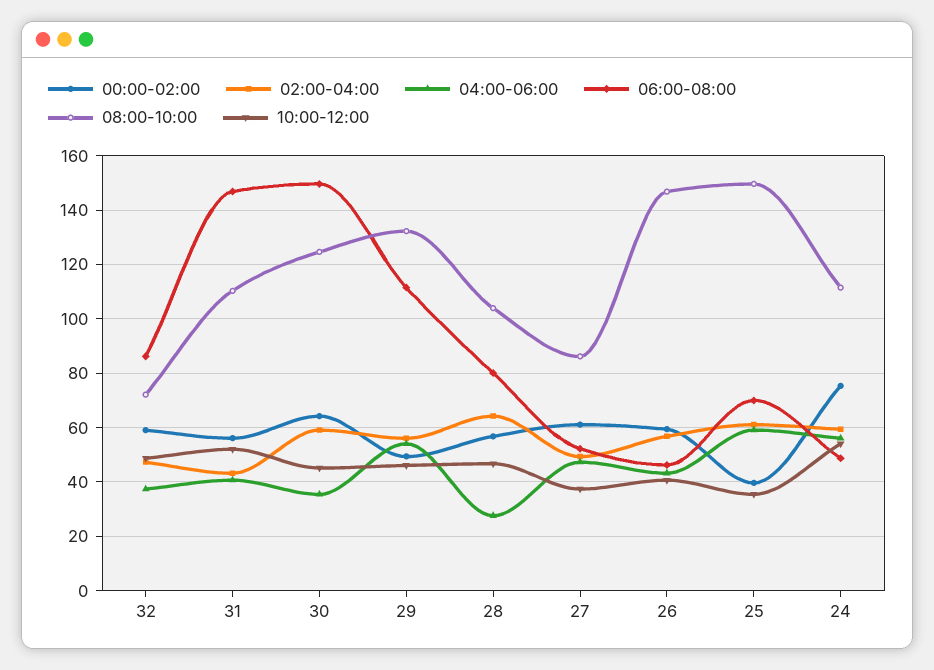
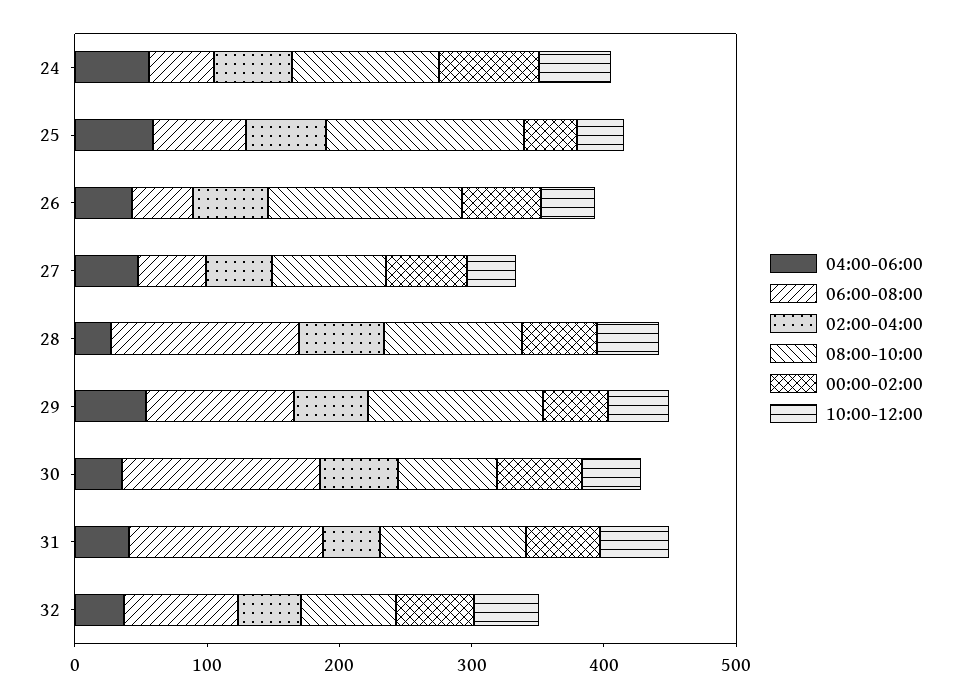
08:00-10:00, 30: 125 -> 80
06:00-08:00, 28: 80 -> 140

